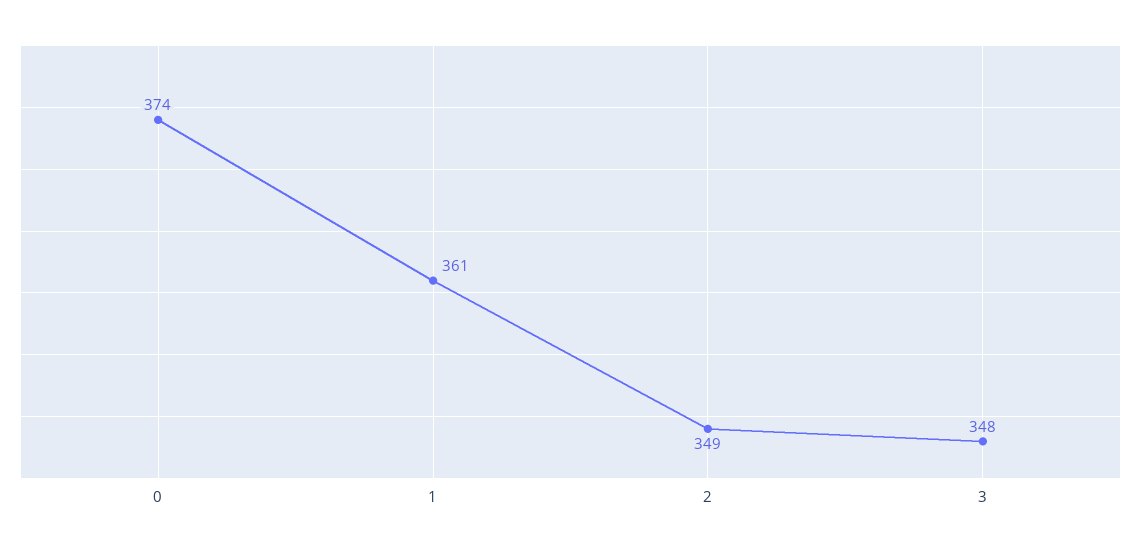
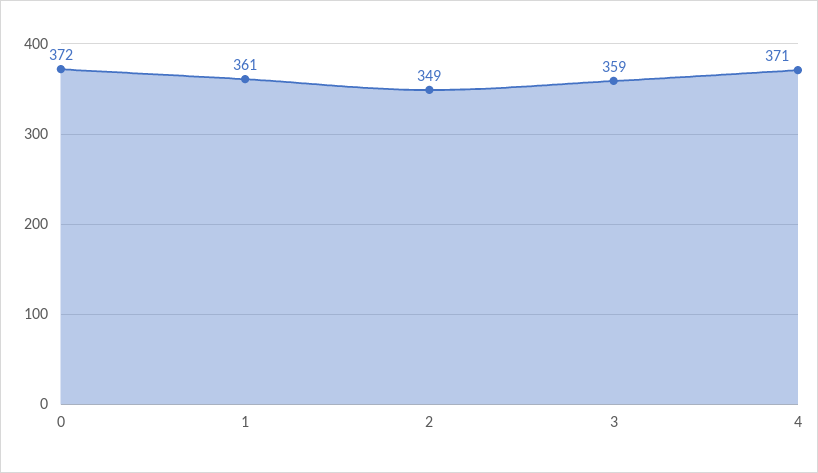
0: 374 -> 372
3: 348 -> 359
4: none -> 371

